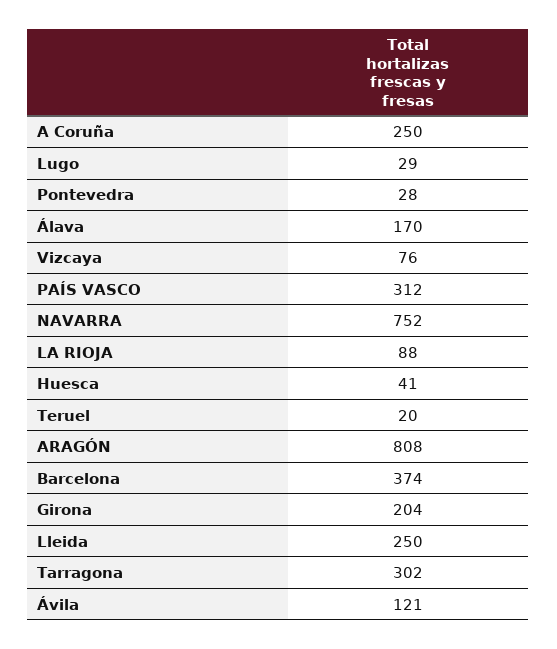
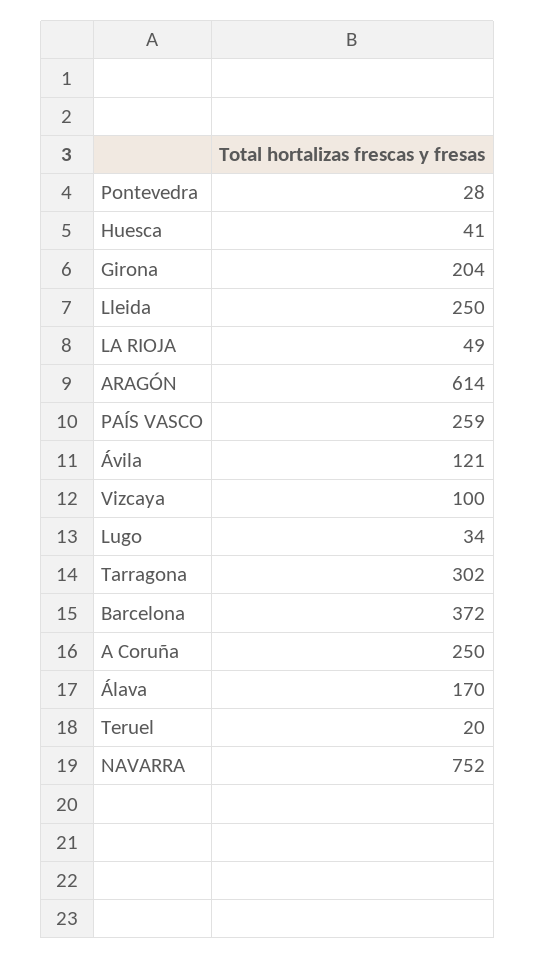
Lugo: 29 -> 34
Vizcaya: 76 -> 100
PAÍS VASCO: 312 -> 259
LA RIOJA: 88 -> 49
ARAGÓN: 808 -> 614
Barcelona: 374 -> 372

